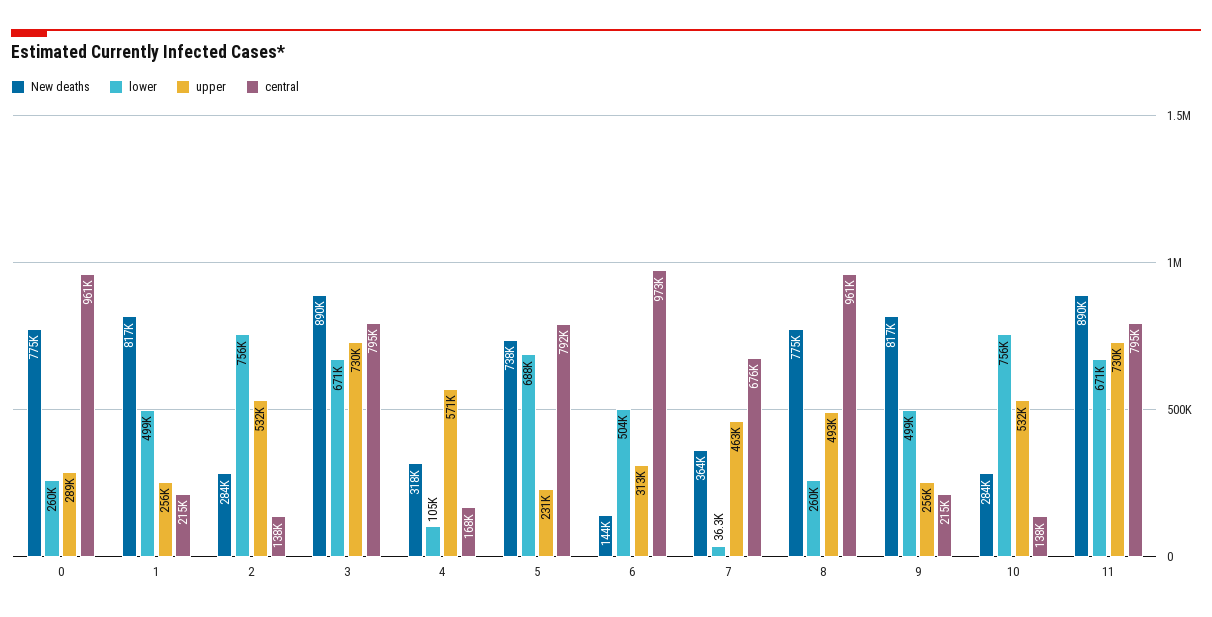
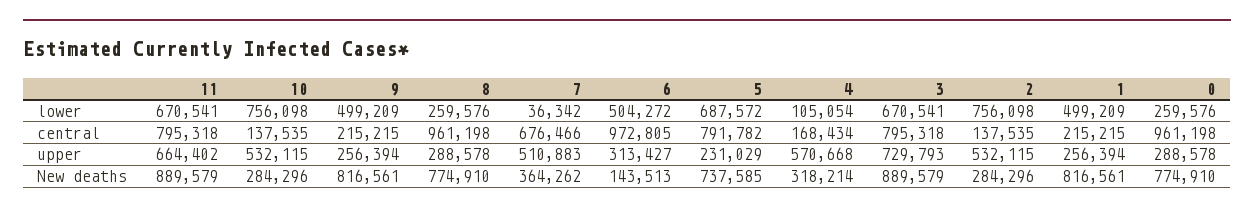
upper, 7: 463000 -> 510883
upper, 8: 493000 -> 288578
upper, 11: 730000 -> 664402

